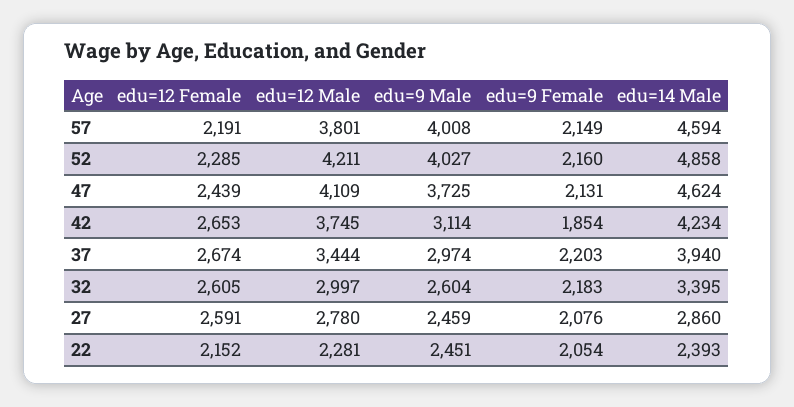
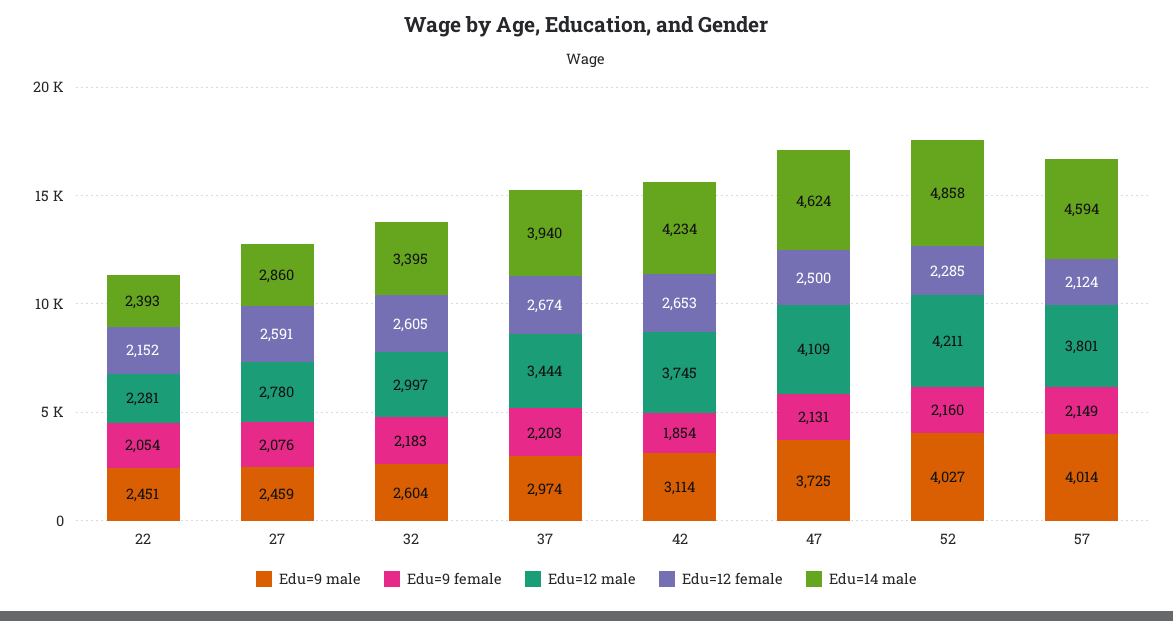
edu=12 Female, 57: 2191 -> 2124
edu=9 Male, 57: 4008 -> 4014
edu=12 Female, 47: 2439 -> 2500

